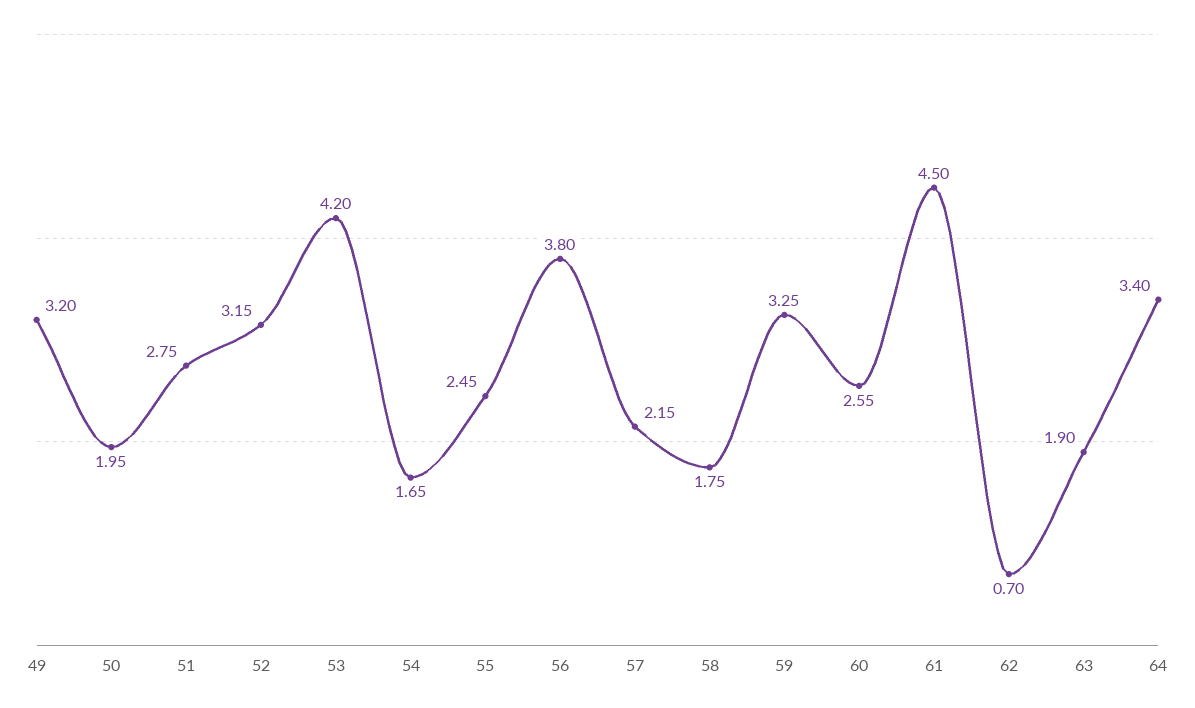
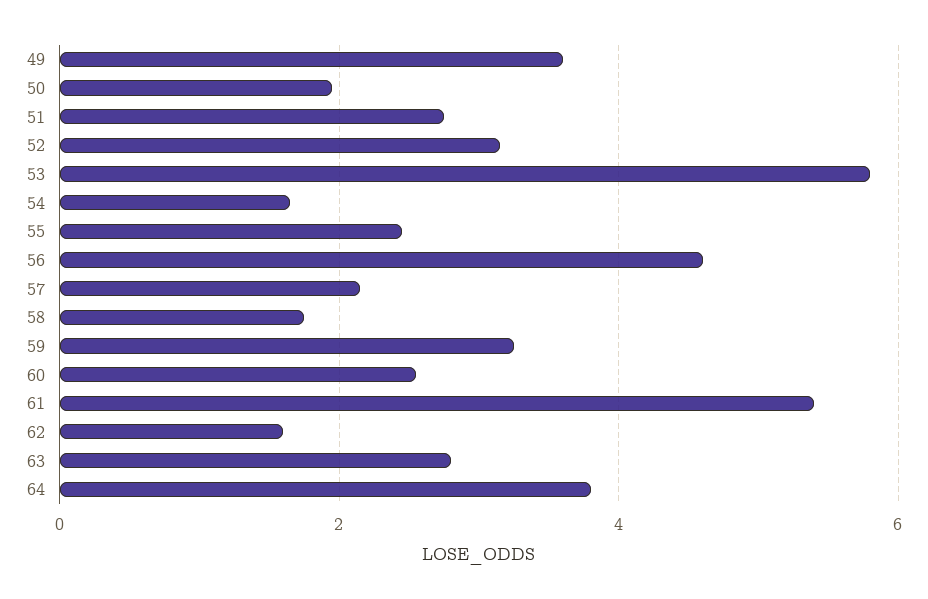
49: 3.2 -> 3.6
53: 4.2 -> 5.8
56: 3.8 -> 4.6
61: 4.5 -> 5.4
62: 0.7 -> 1.6
63: 1.9 -> 2.8
64: 3.4 -> 3.8

